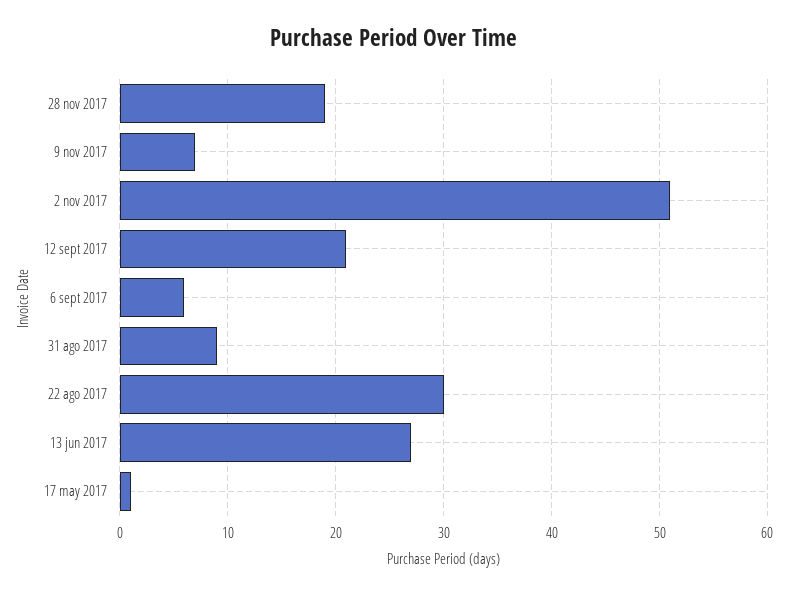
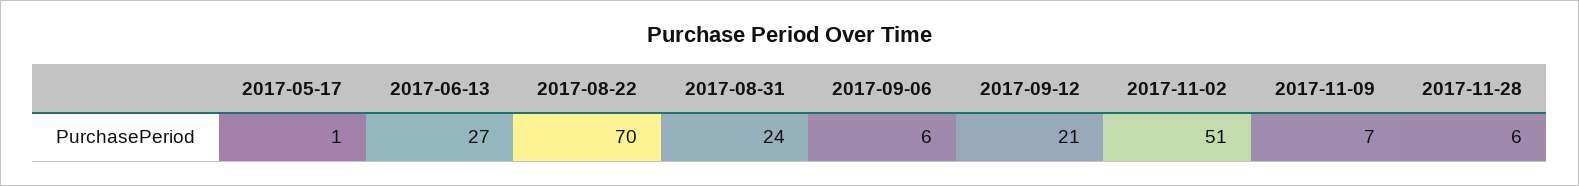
28 nov 2017: 19 -> 6
31 ago 2017: 9 -> 24
22 ago 2017: 30 -> 70

